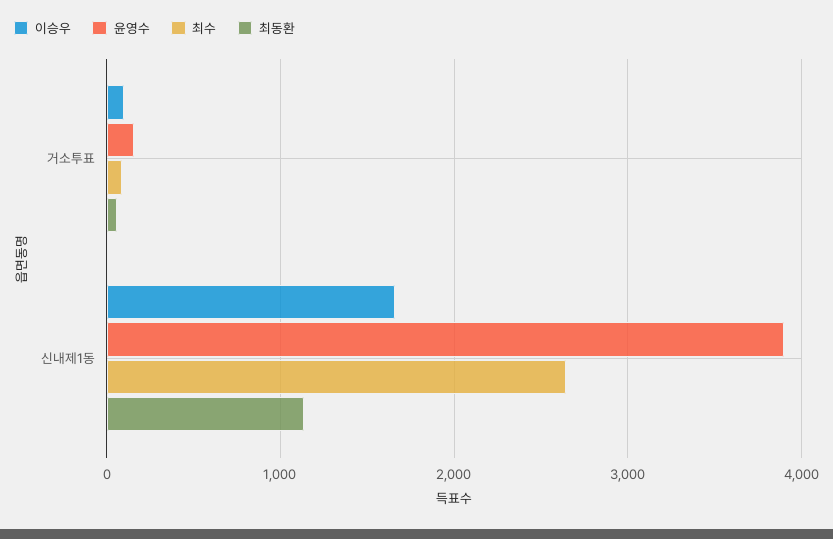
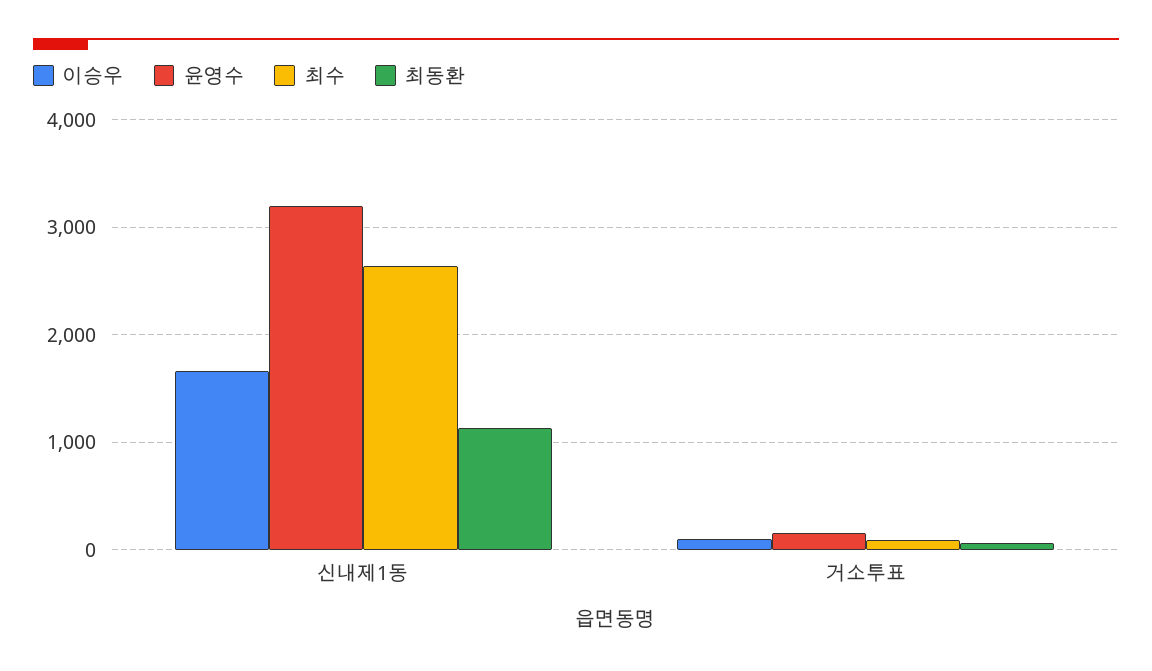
윤영수, 신내제1동: 3900 -> 3200

